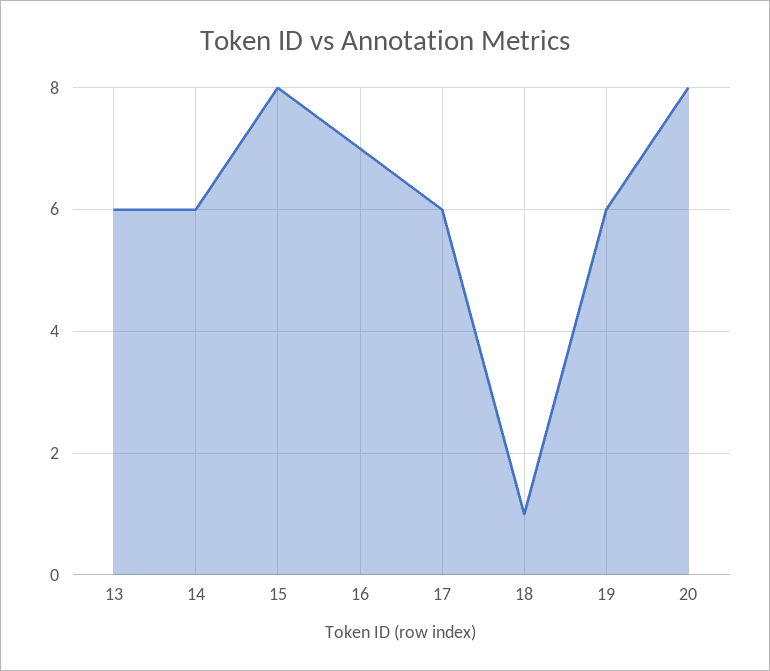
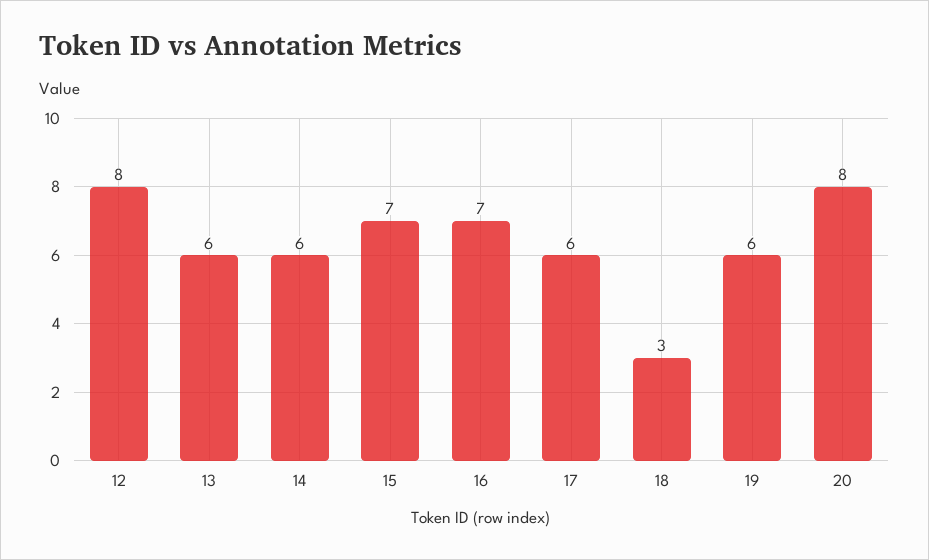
15: 8 -> 7
18: 1 -> 3
12: none -> 8

